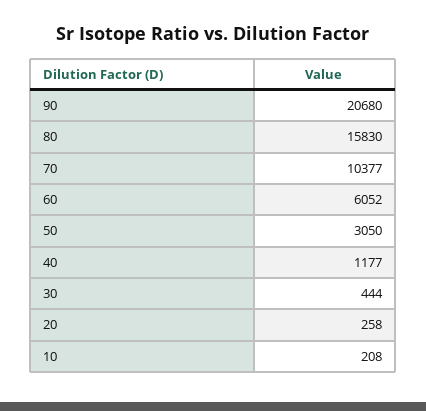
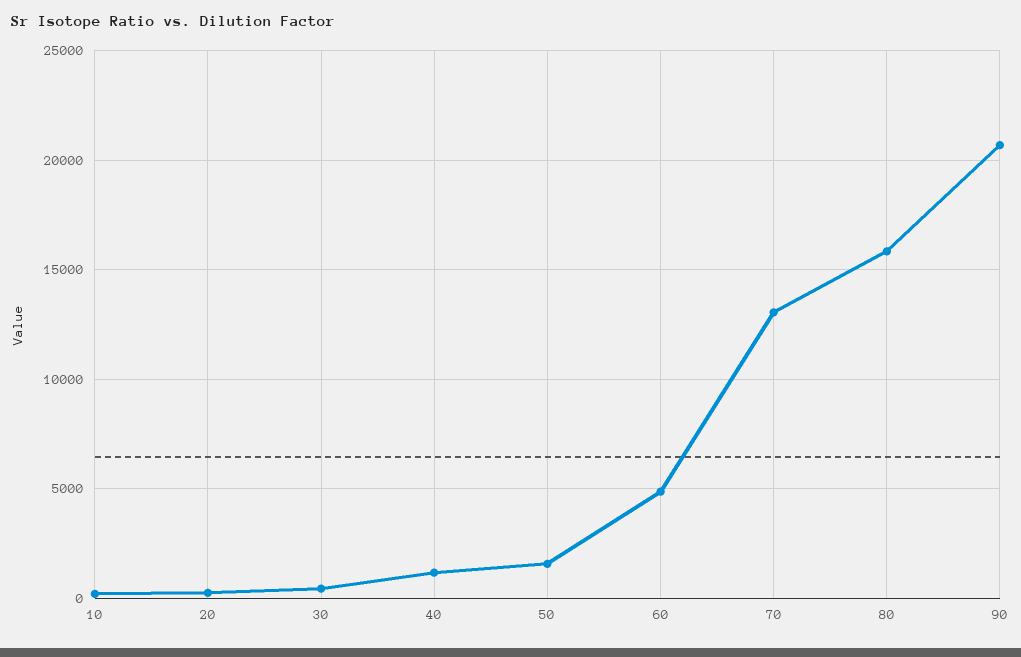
70: 10377 -> 13000
60: 6052 -> 5000
50: 3050 -> 1500

